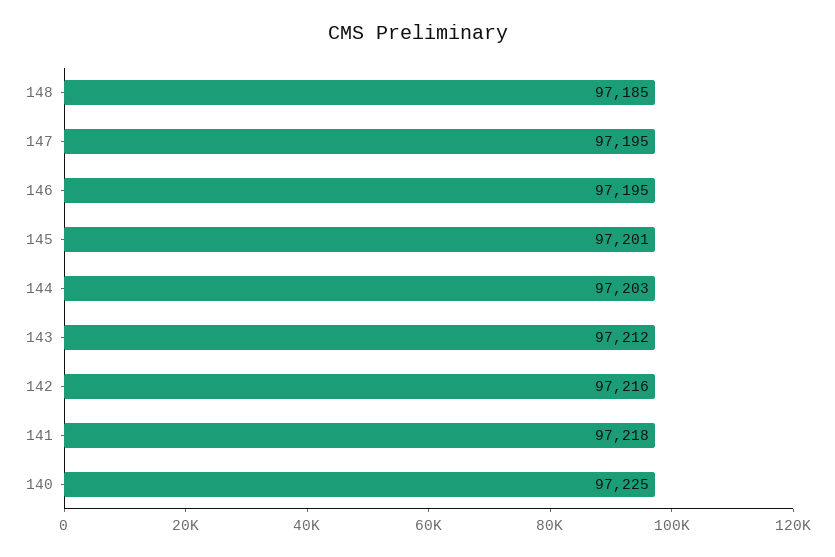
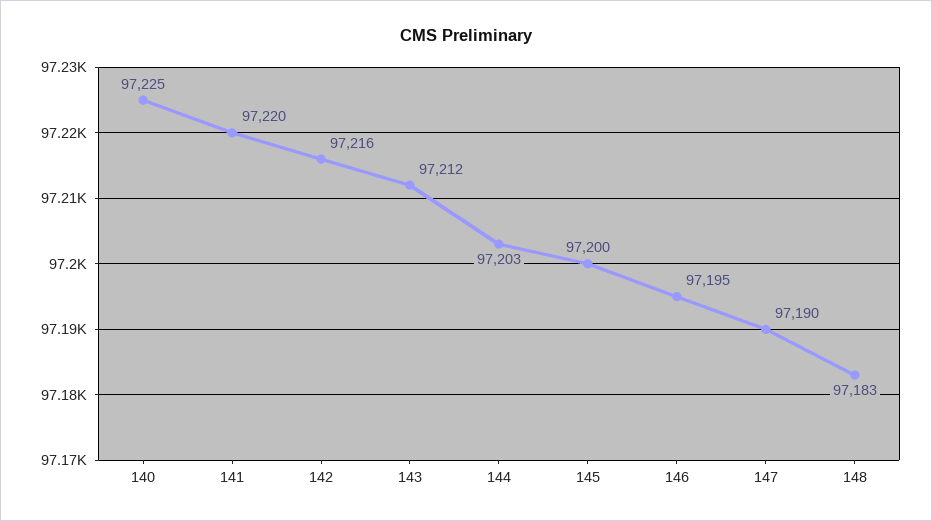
148: 97185 -> 97183
147: 97195 -> 97190
145: 97201 -> 97200
141: 97218 -> 97220

